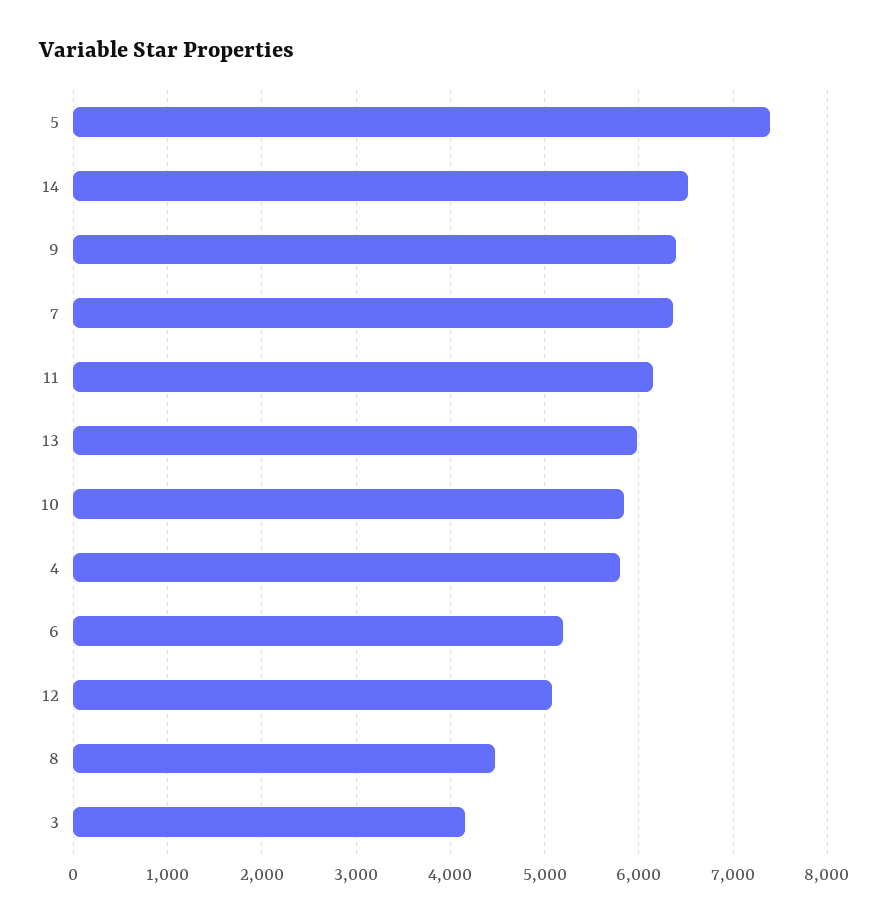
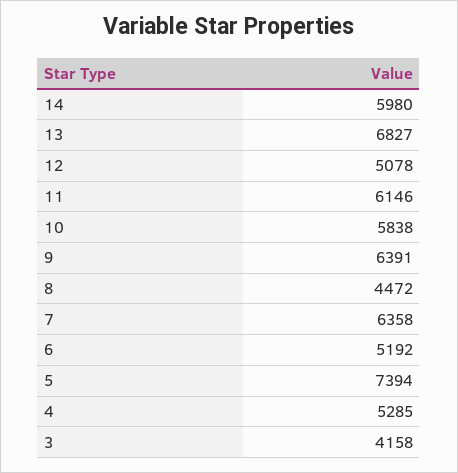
14: 6500 -> 5980
13: 6000 -> 6827
4: 5800 -> 5285

